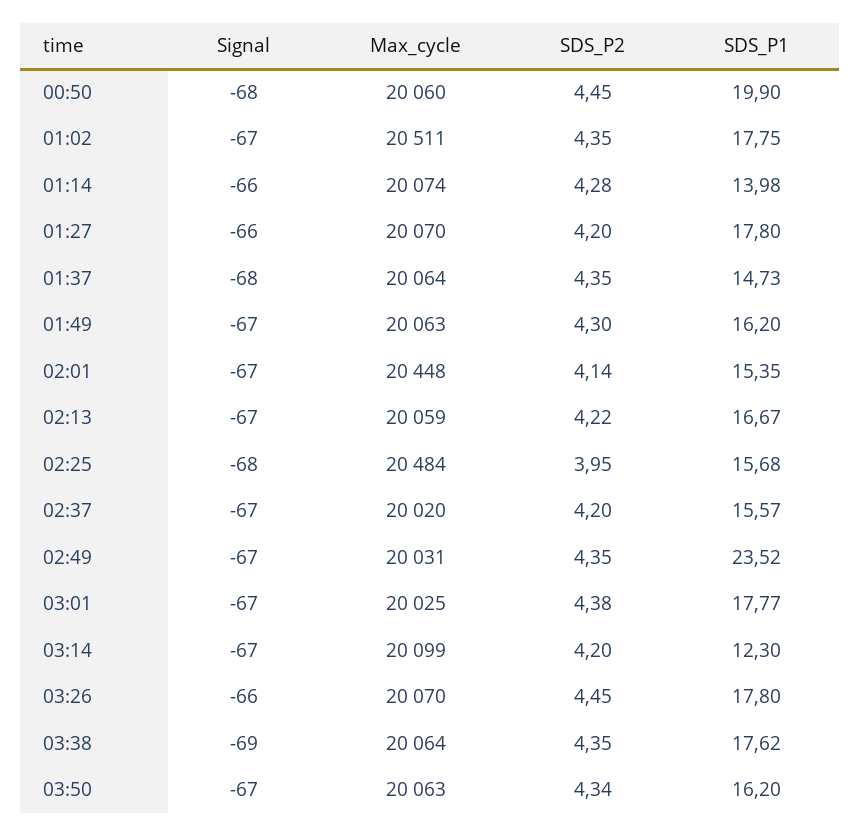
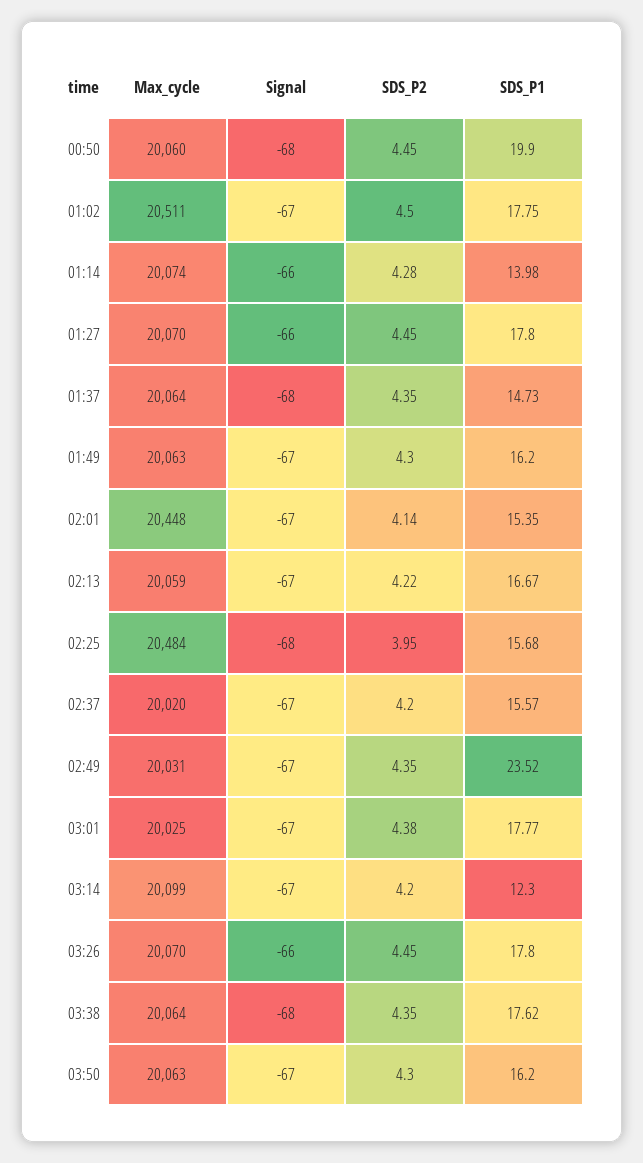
SDS_P2, 01:02: 4.35 -> 4.5
SDS_P2, 01:27: 4.2 -> 4.45
Signal, 03:38: -69 -> -68
SDS_P2, 03:50: 4.34 -> 4.3

